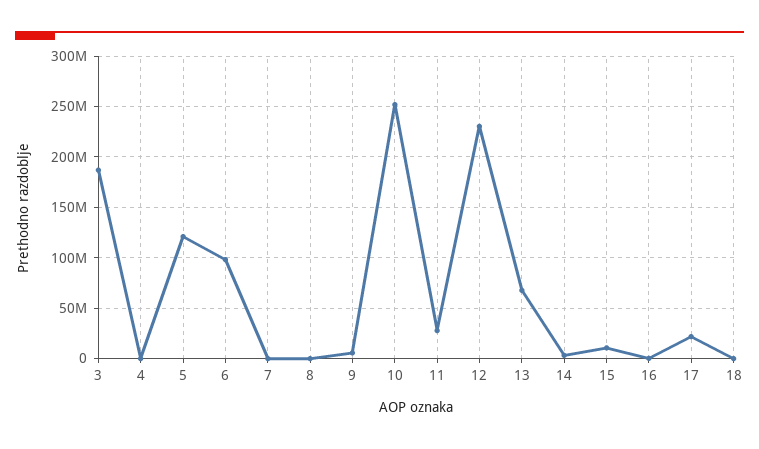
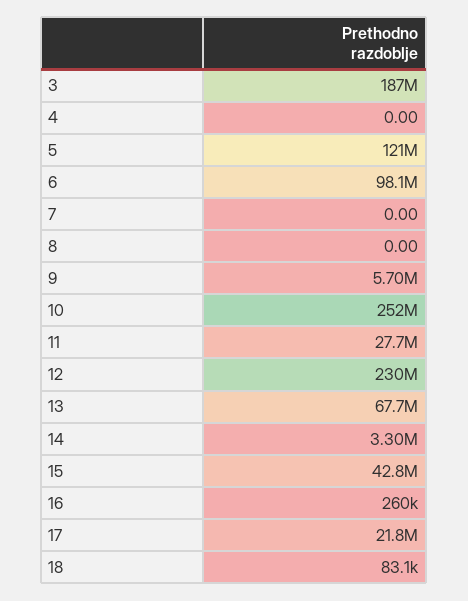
15: 10000000 -> 42800000

